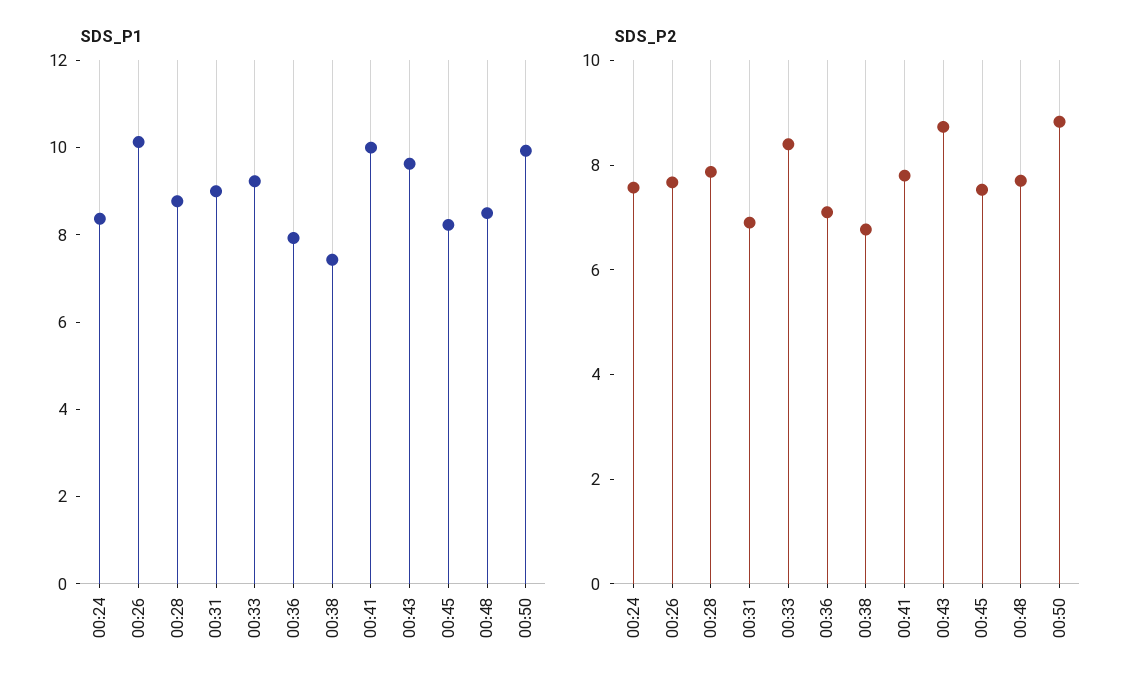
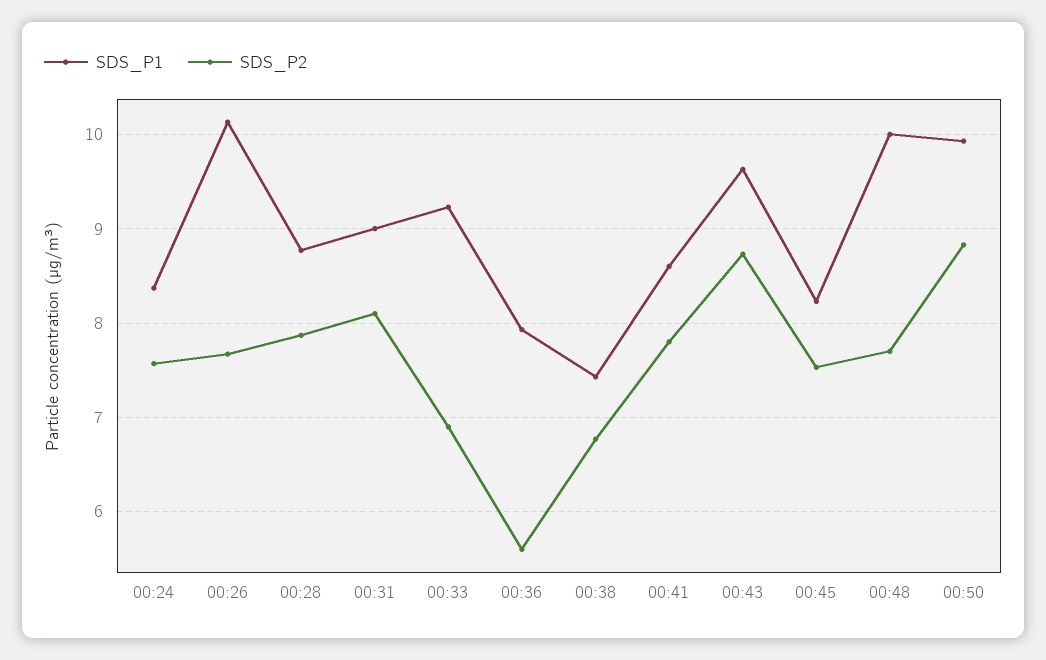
SDS_P1, 00:41: 10 -> 8.6
SDS_P1, 00:48: 8.5 -> 10
SDS_P2, 00:31: 7 -> 8.1
SDS_P2, 00:33: 8.5 -> 6.9
SDS_P2, 00:36: 7 -> 5.6

